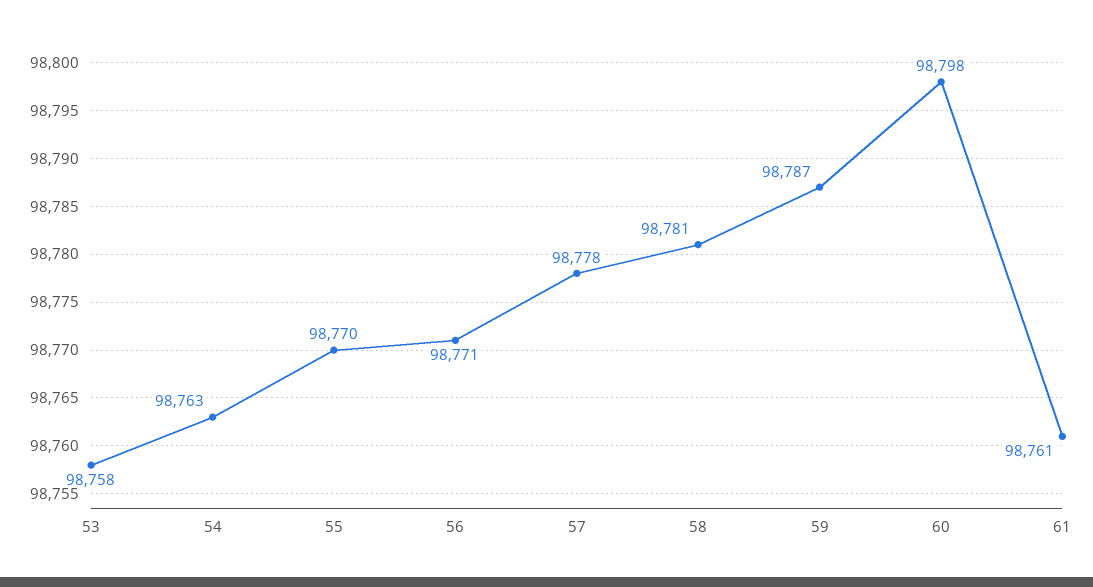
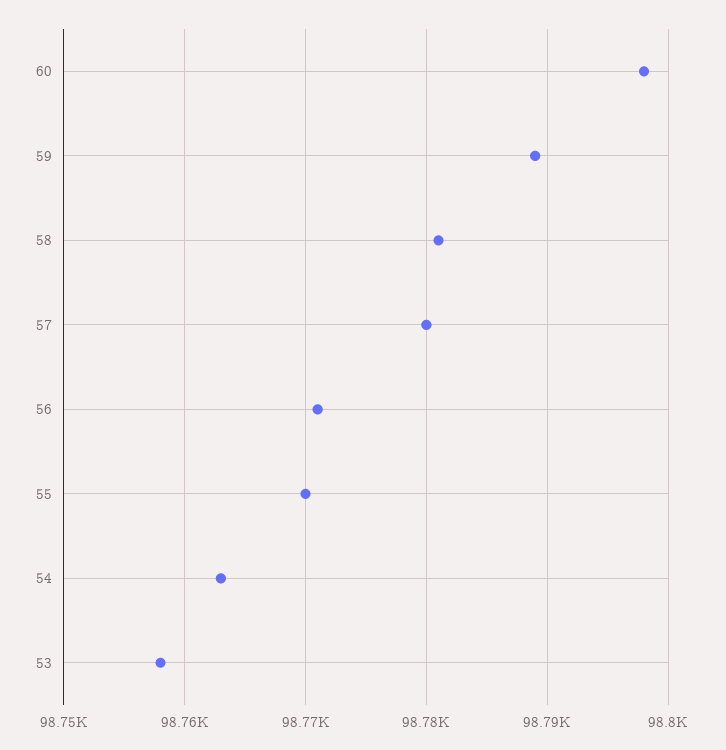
57: 98778 -> 98780
59: 98787 -> 98789
61: 98761 -> none

